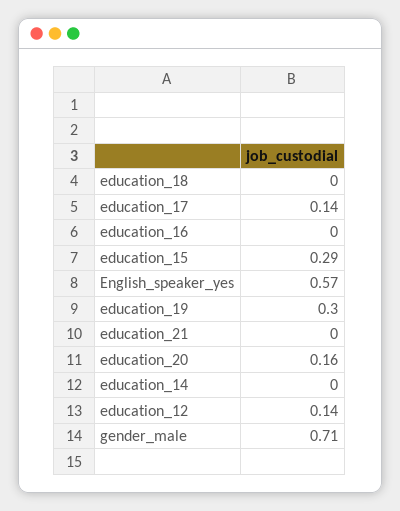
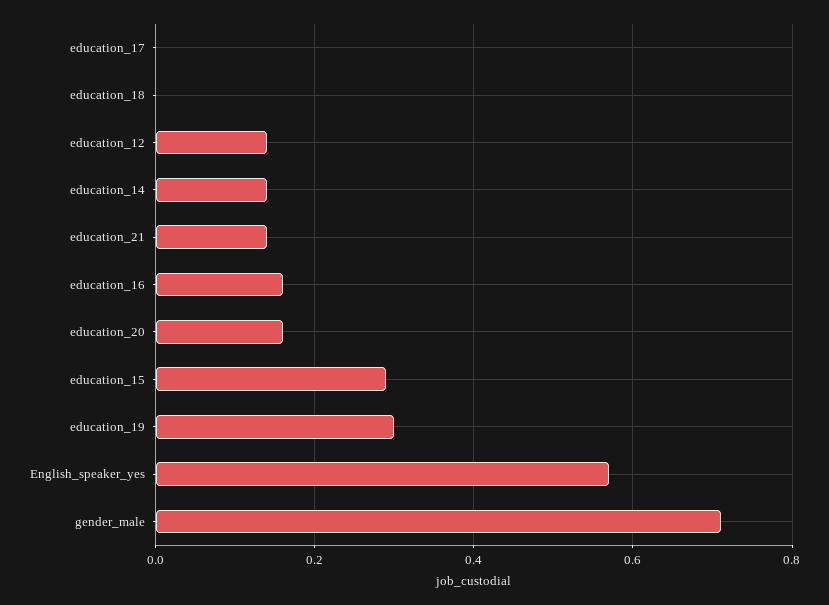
education_17: 0.14 -> 0
education_16: 0 -> 0.15
education_21: 0 -> 0.15
education_14: 0 -> 0.15

